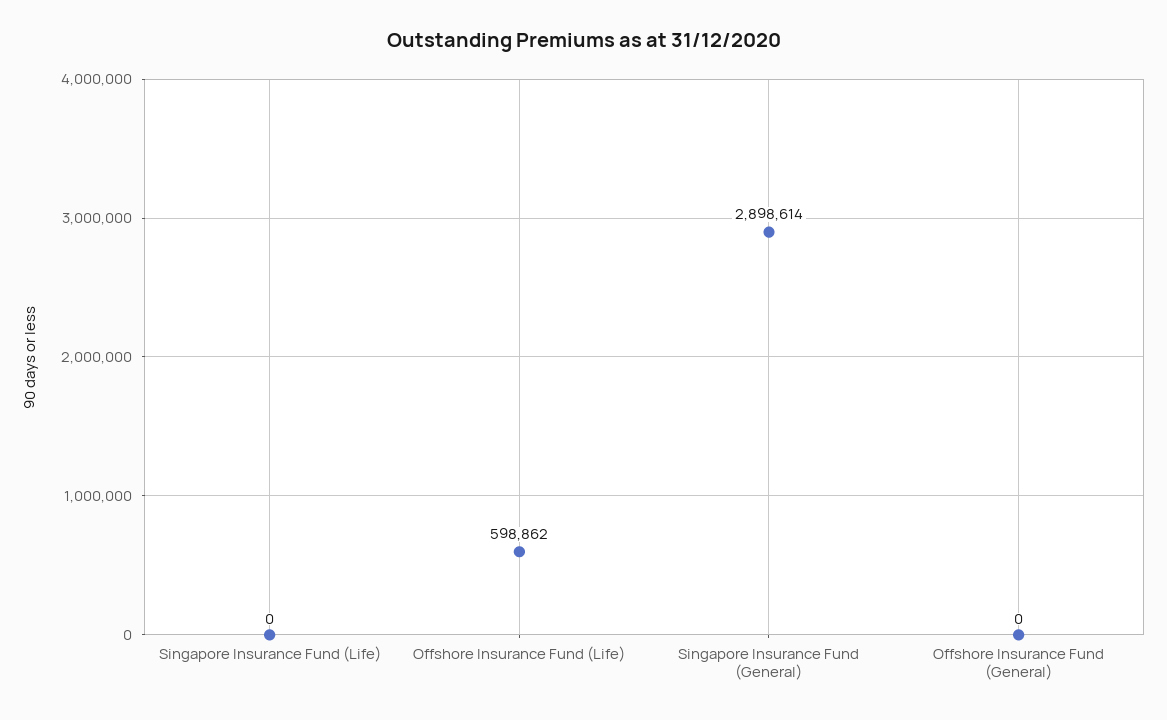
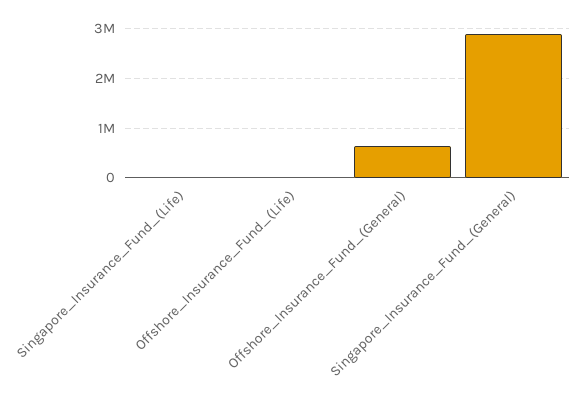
Offshore Insurance Fund (Life): 598862 -> 0
Offshore Insurance Fund (General): 0 -> 600000

